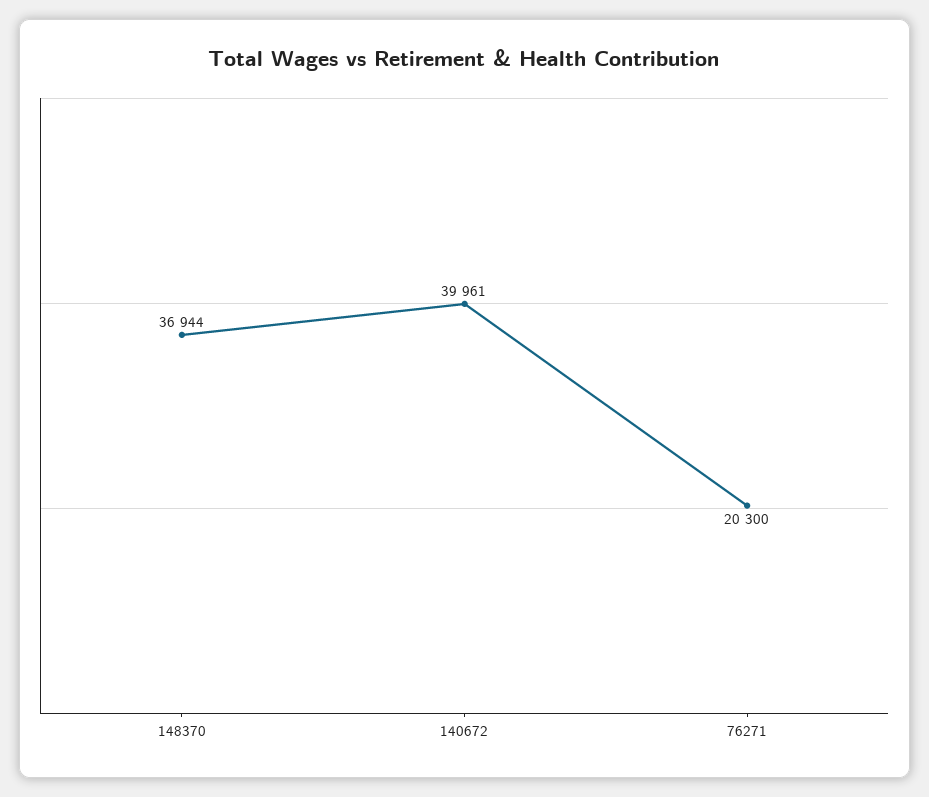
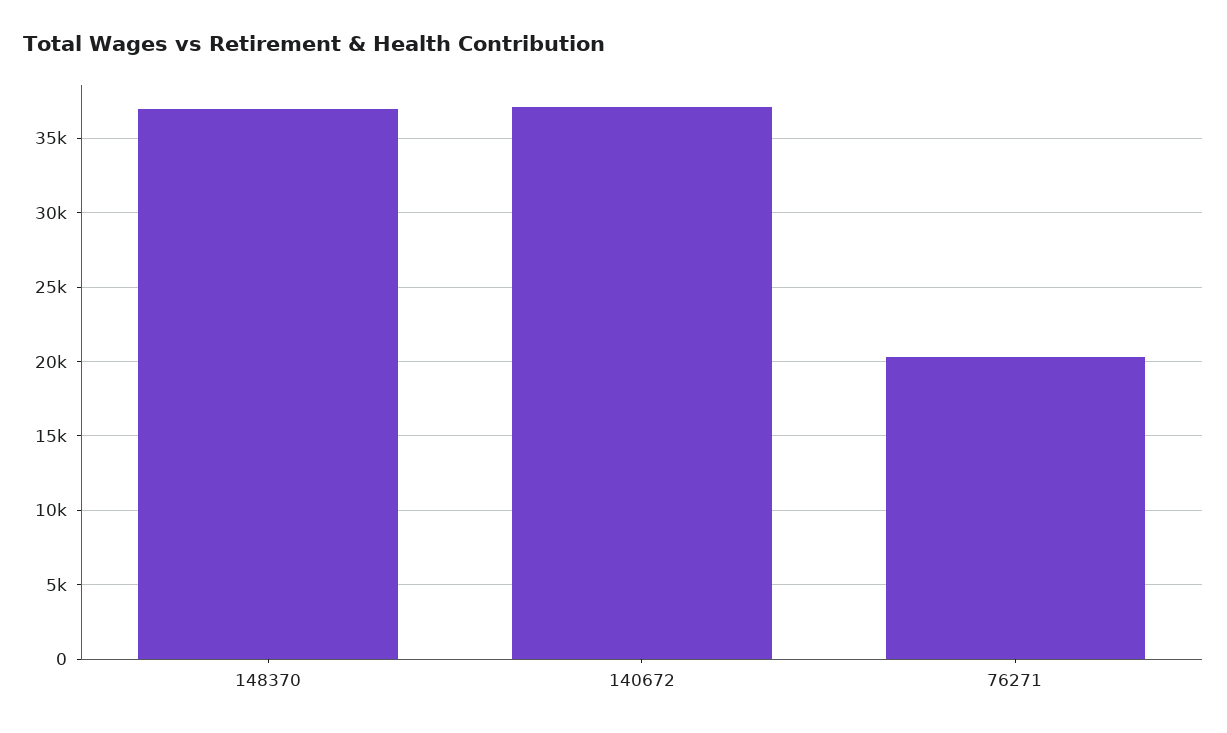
140672: 39961 -> 37000

